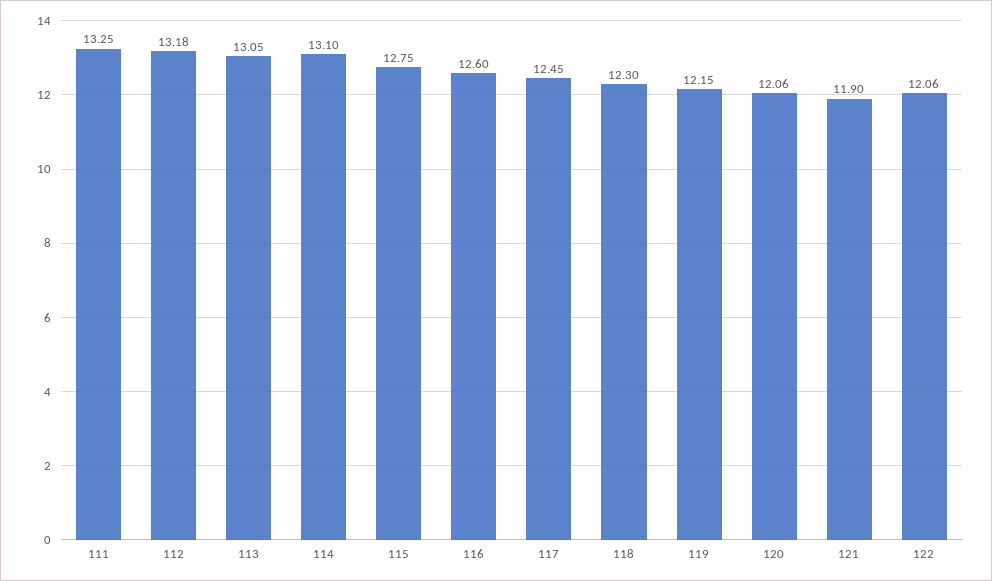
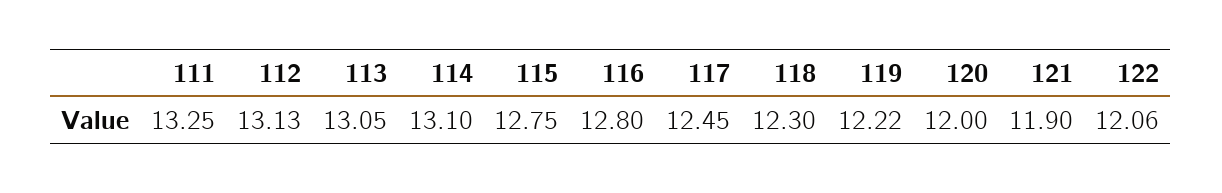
112: 13.18 -> 13.13
116: 12.6 -> 12.8
119: 12.15 -> 12.22
120: 12.06 -> 12

